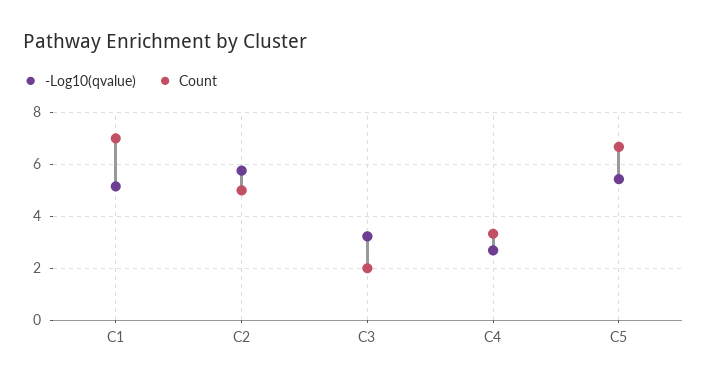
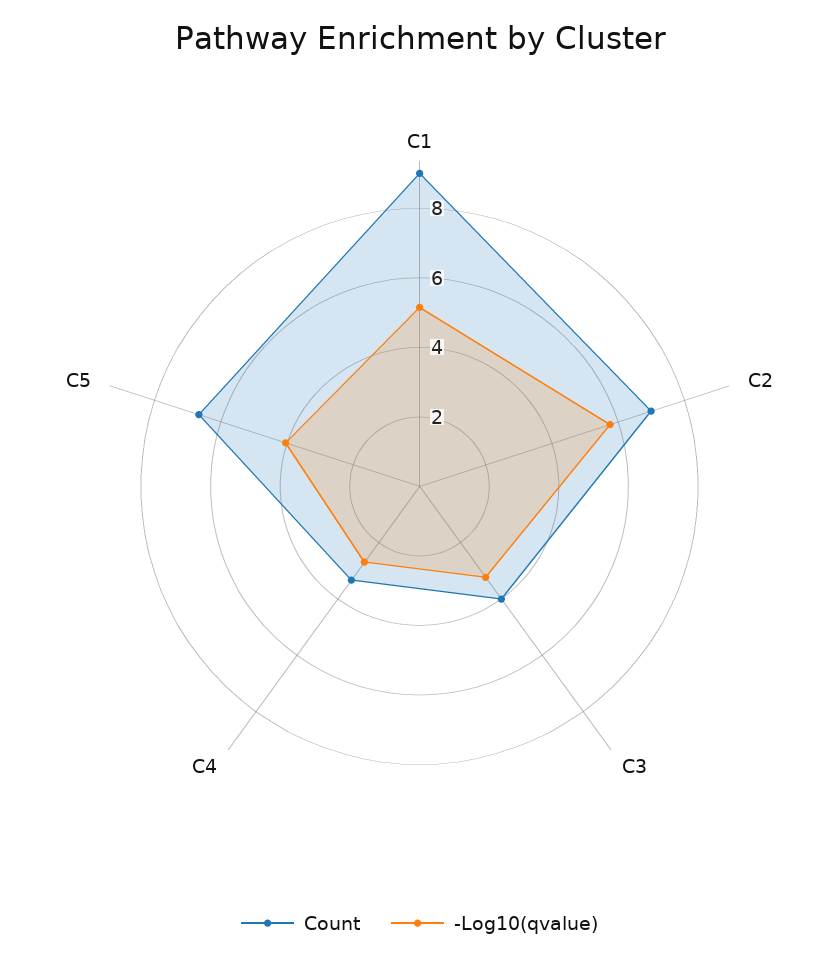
Count, C1: 7 -> 9
Count, C2: 5 -> 7
Count, C3: 2 -> 4
-Log10(qvalue), C5: 5.5 -> 4

